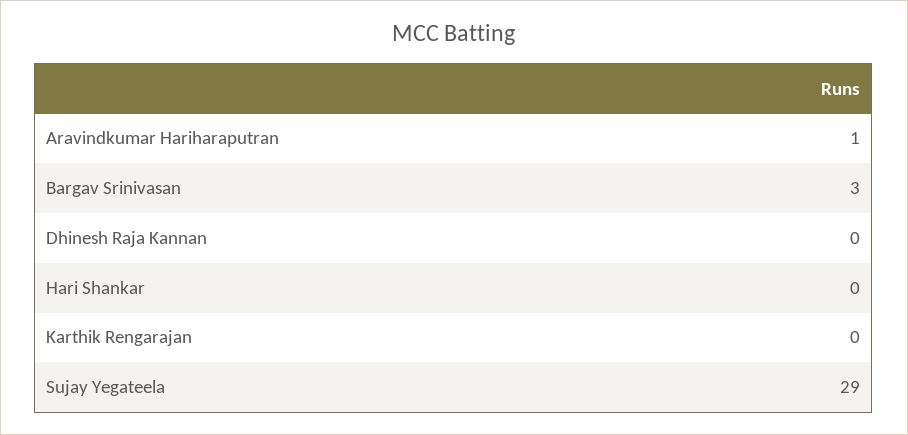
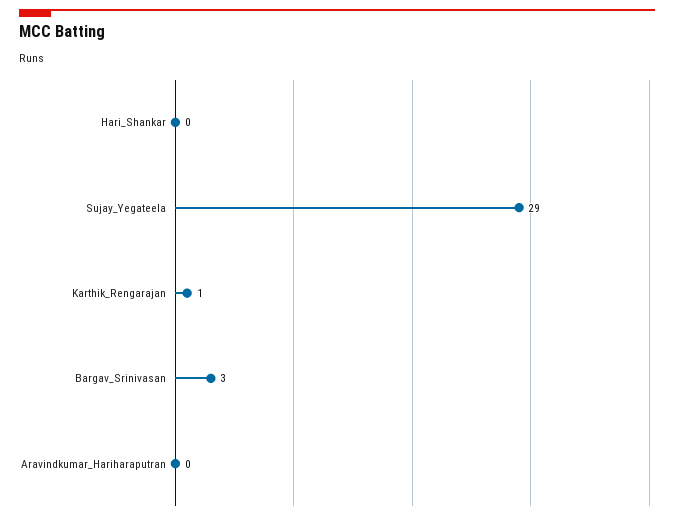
Aravindkumar Hariharaputran: 1 -> 0
Dhinesh Raja Kannan: 0 -> none
Karthik Rengarajan: 0 -> 1

